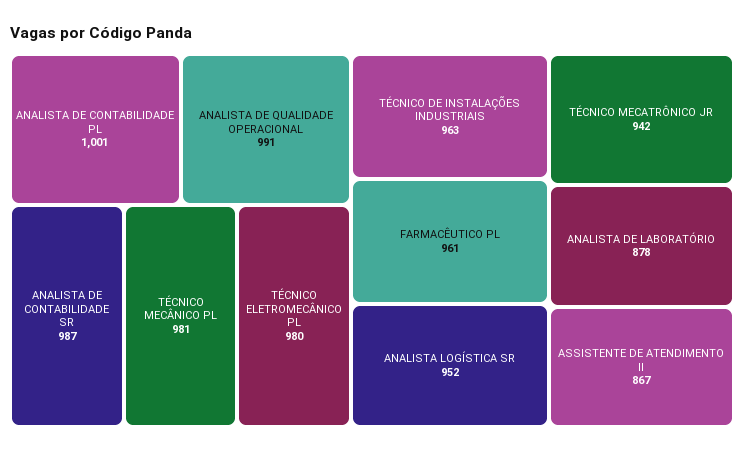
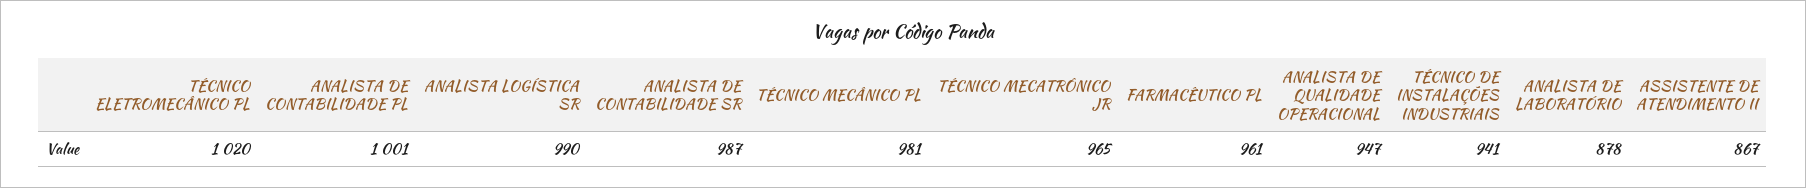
ANALISTA DE QUALIDADE OPERACIONAL: 991 -> 947
TÉCNICO ELETROMECÂNICO PL: 980 -> 1020
TÉCNICO DE INSTALAÇÕES INDUSTRIAIS: 963 -> 941
ANALISTA LOGÍSTICA SR: 952 -> 990
TÉCNICO MECATRÔNICO JR: 942 -> 965

